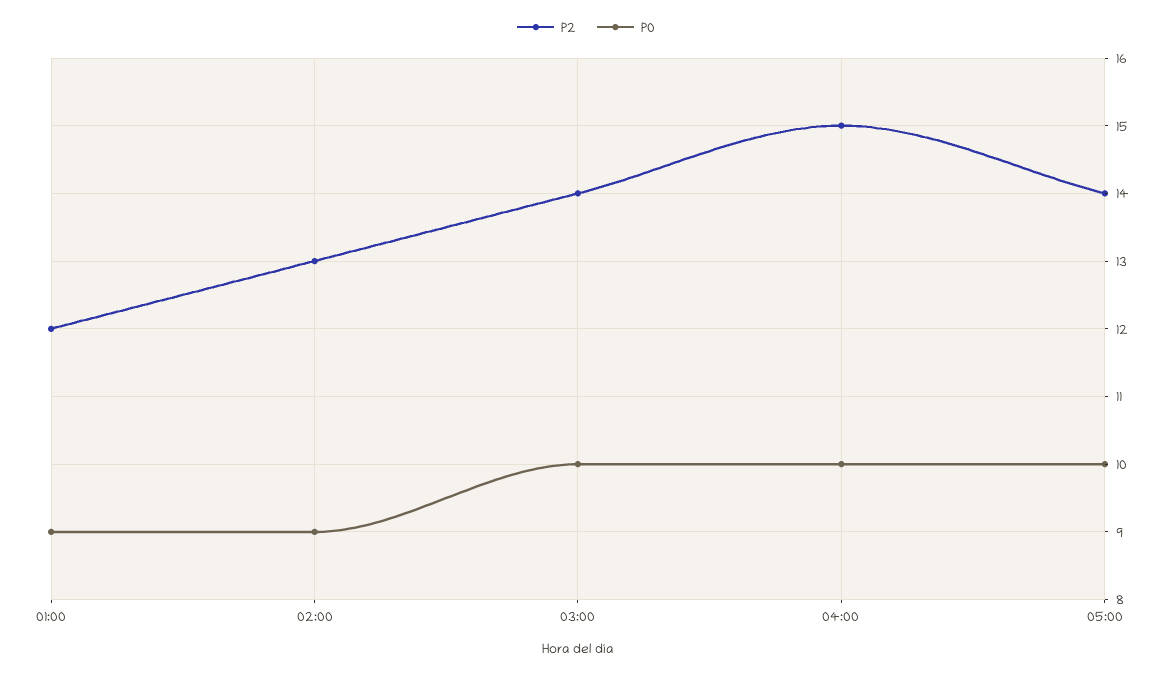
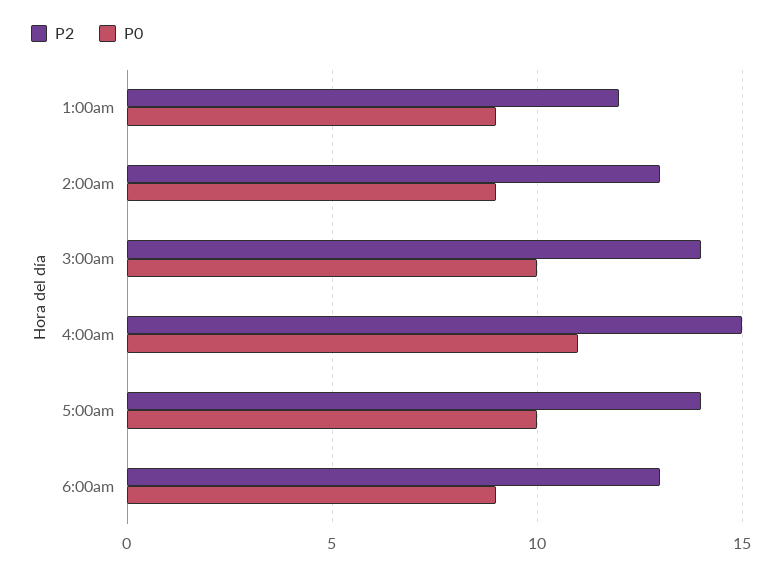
P0, 04:00: 10 -> 11
P2, 6:00am: none -> 13
P0, 6:00am: none -> 9

